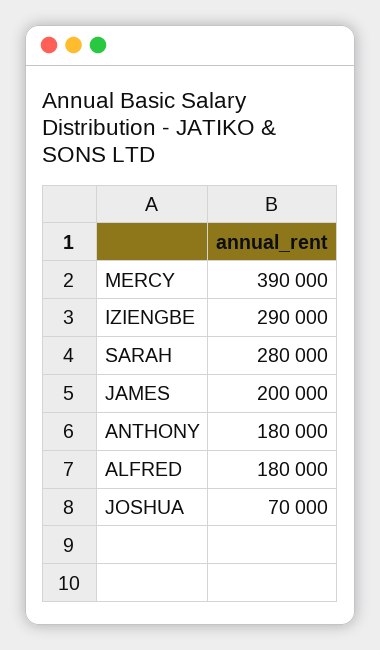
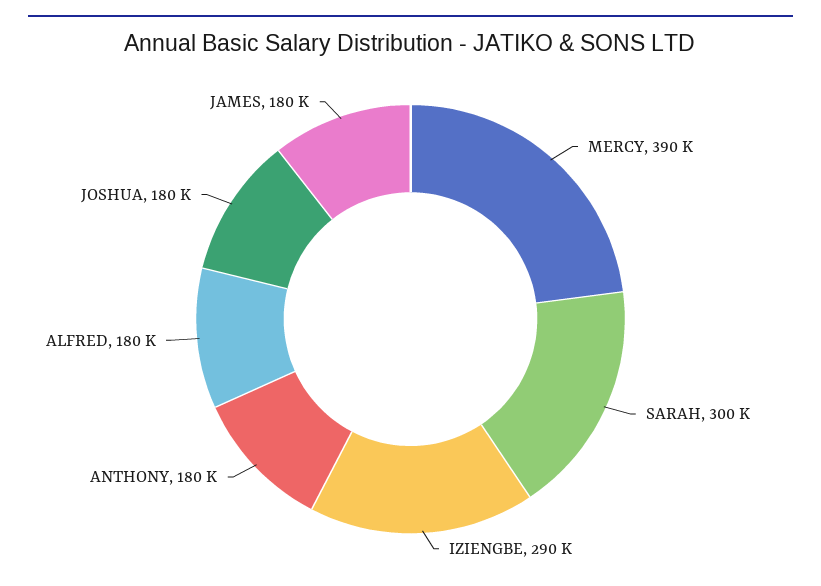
SARAH: 280000 -> 300000
JAMES: 200000 -> 180000
JOSHUA: 70000 -> 180000

